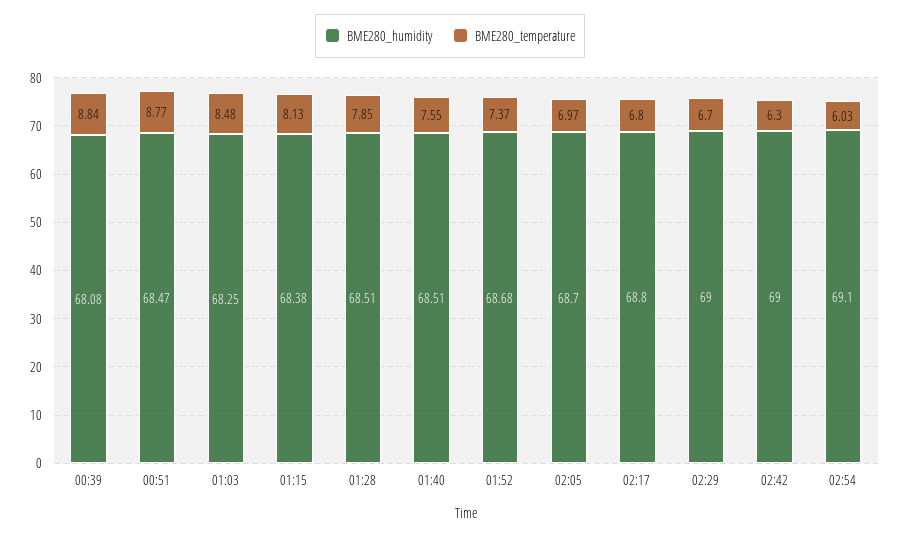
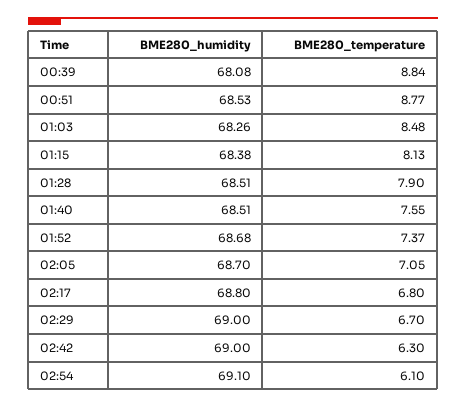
BME280_humidity, 00:51: 68.47 -> 68.53
BME280_humidity, 01:03: 68.25 -> 68.26
BME280_temperature, 01:28: 7.85 -> 7.9
BME280_temperature, 02:05: 6.97 -> 7.05
BME280_temperature, 02:54: 6.03 -> 6.1

